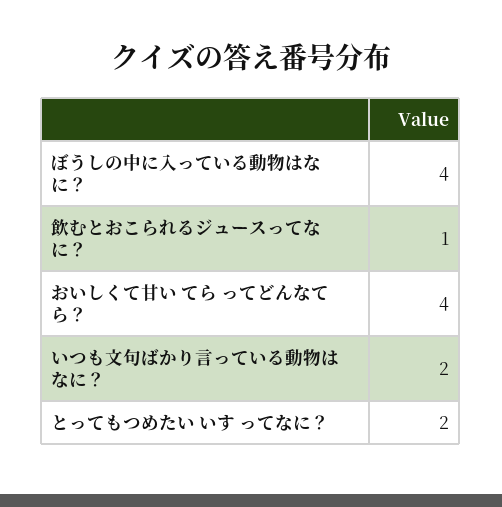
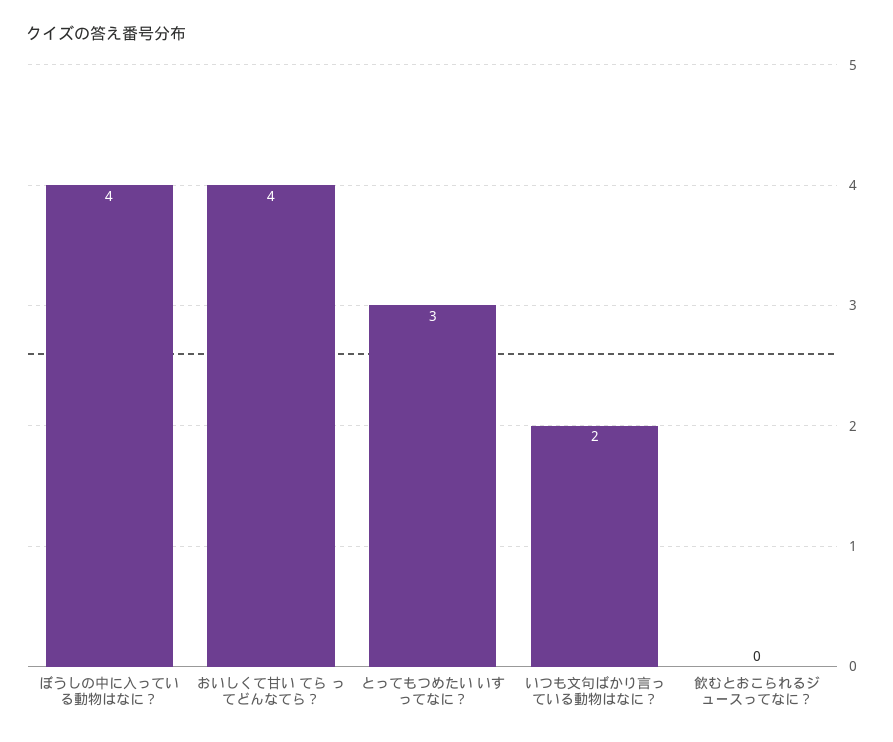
飲むとおこられるジュースってなに？: 1 -> 0
とってもつめたい いす ってなに？: 2 -> 3

